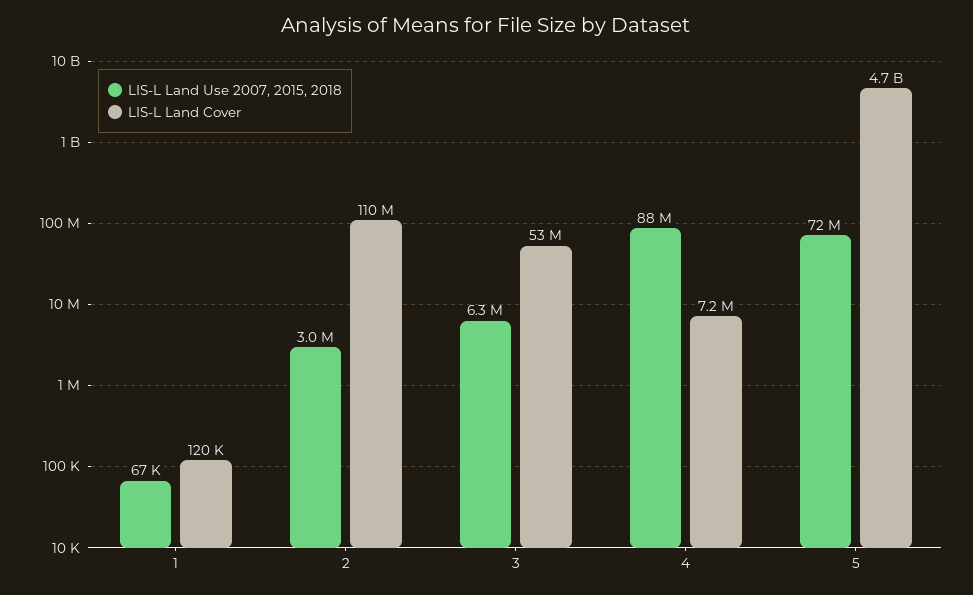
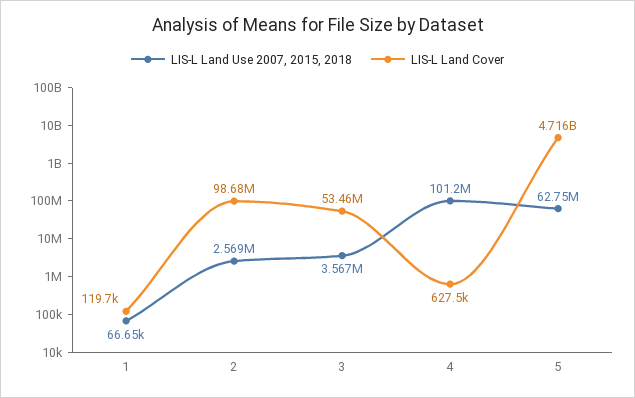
LIS-L Land Use 2007, 2015, 2018, 2: 3000000 -> 2569000
LIS-L Land Cover, 2: 110000000 -> 98680000
LIS-L Land Use 2007, 2015, 2018, 3: 6300000 -> 3567000
LIS-L Land Use 2007, 2015, 2018, 4: 88000000 -> 101200000
LIS-L Land Cover, 4: 7200000 -> 627500
LIS-L Land Use 2007, 2015, 2018, 5: 72000000 -> 62750000

